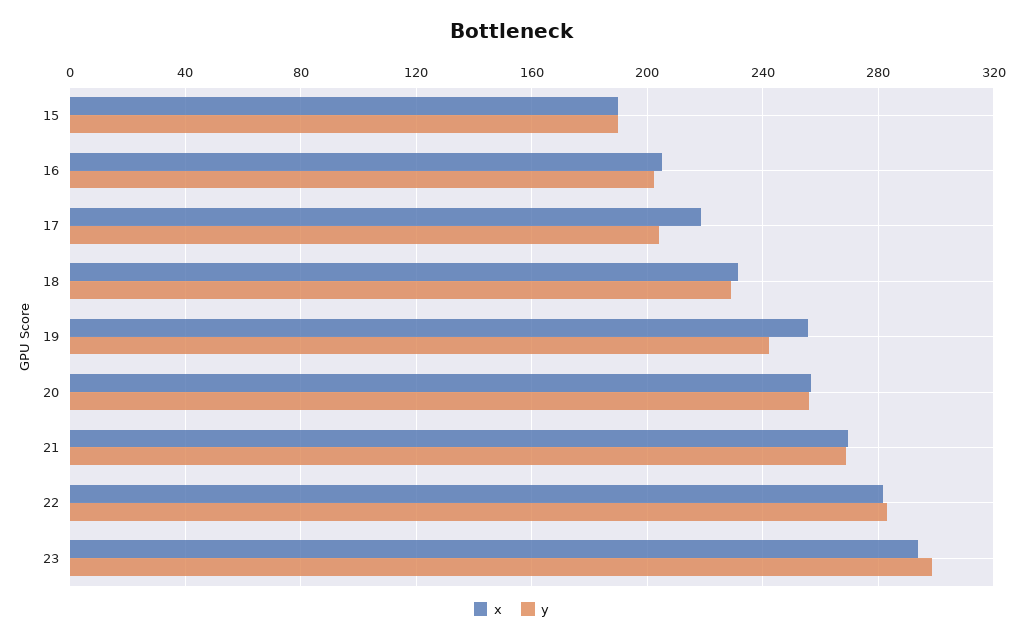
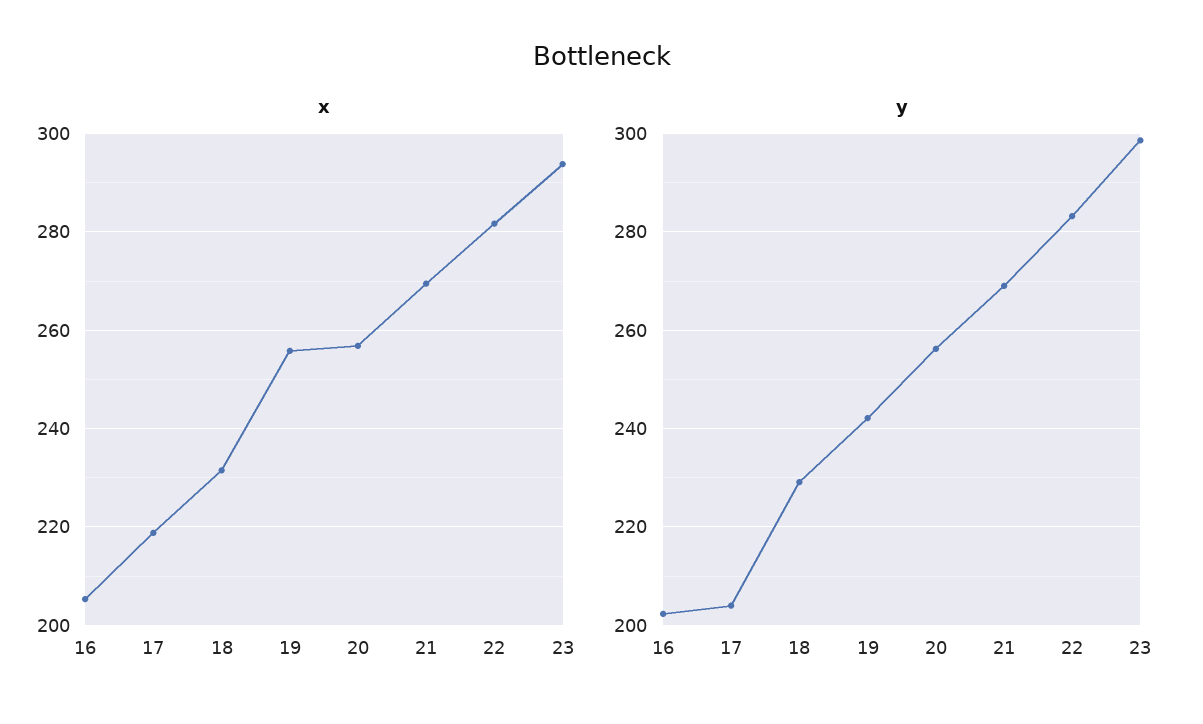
x, 15: 190 -> none
y, 15: 190 -> none

